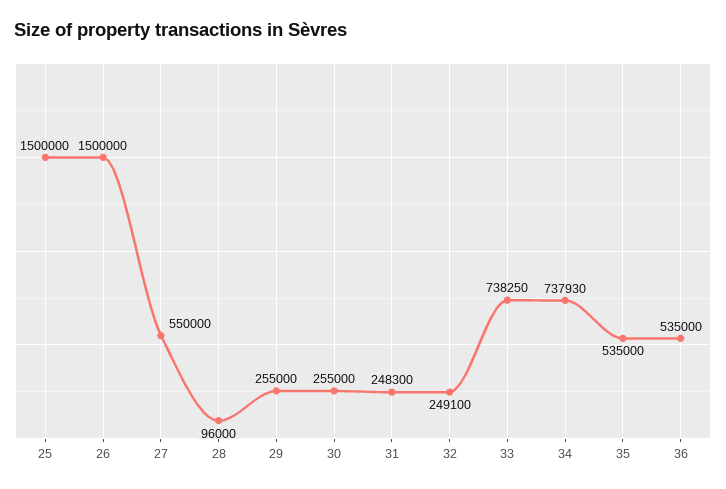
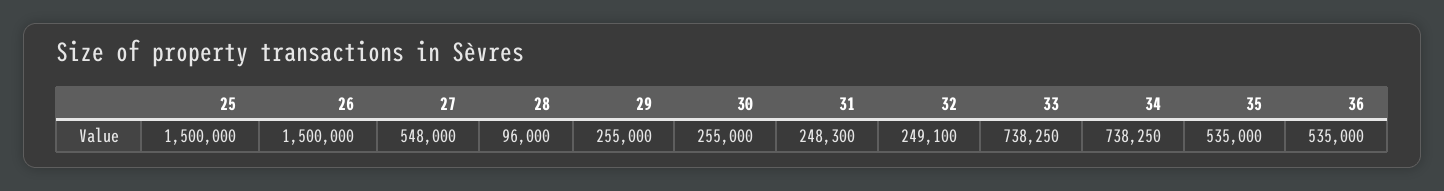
27: 550000 -> 548000
34: 737930 -> 738250

